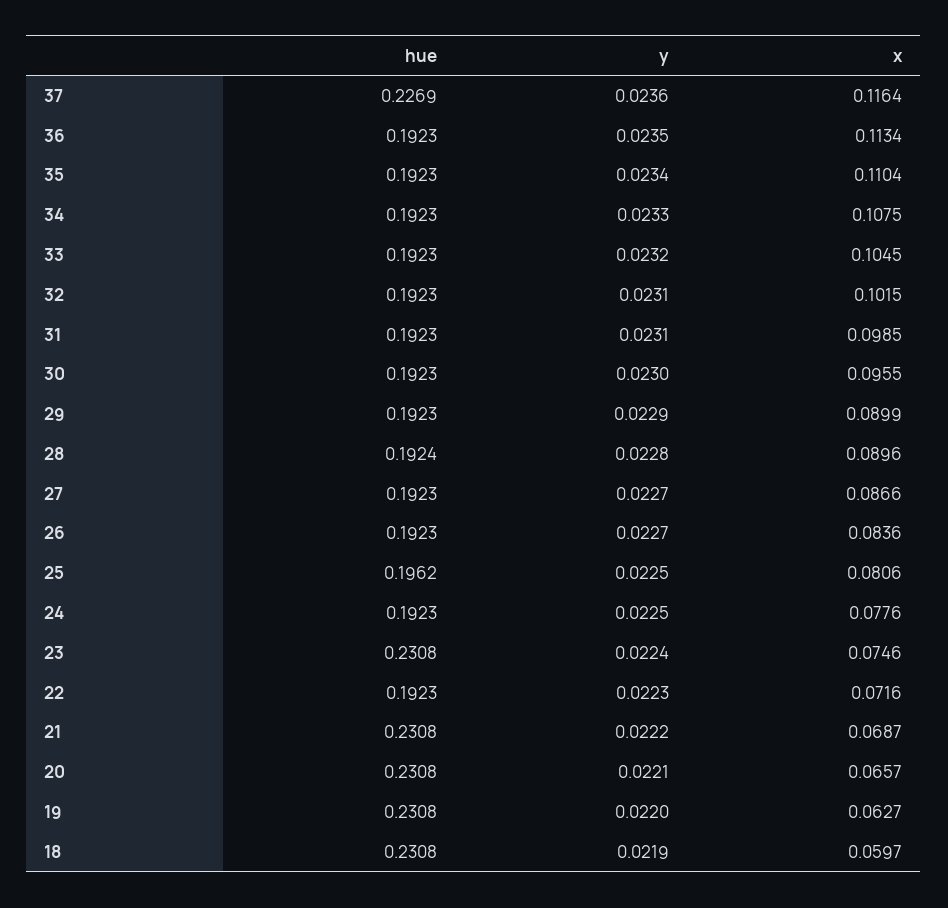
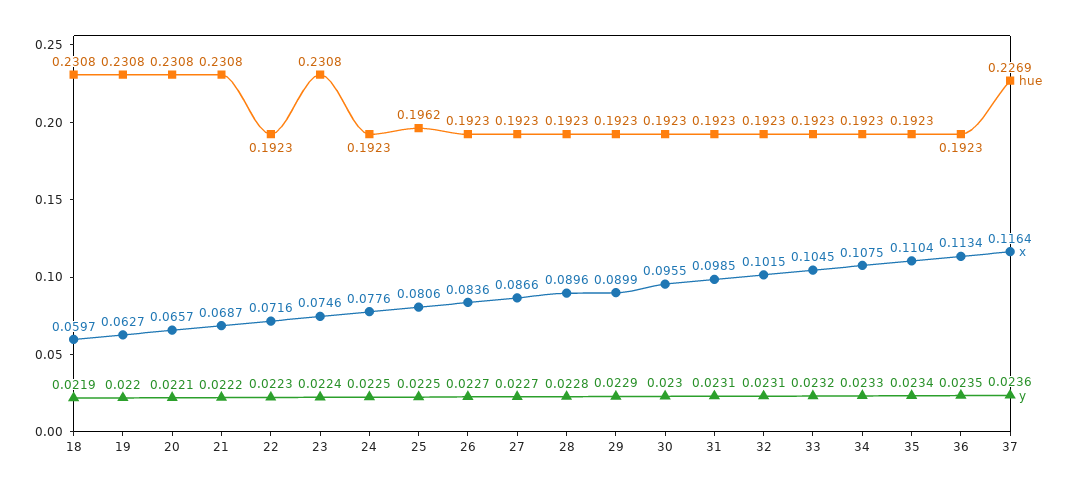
hue, 28: 0.1924 -> 0.1923

